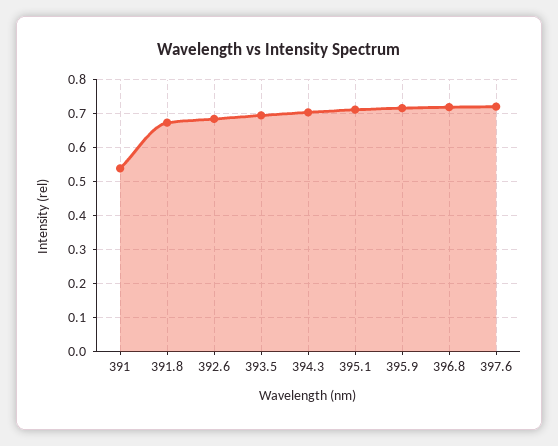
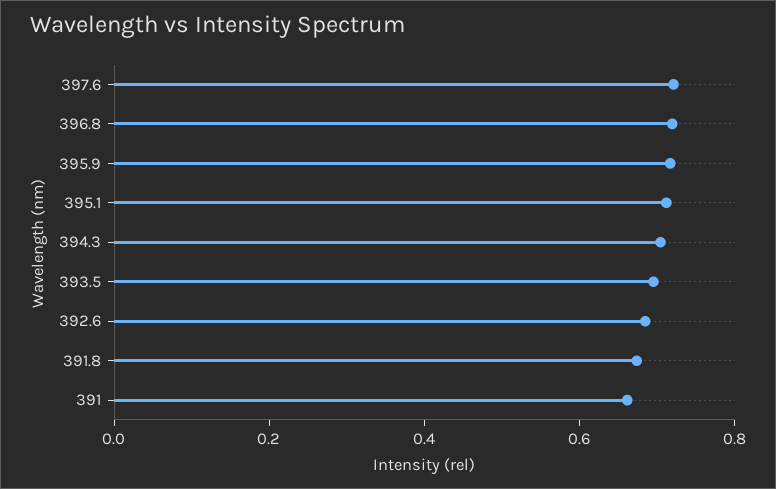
391: 0.54 -> 0.65

